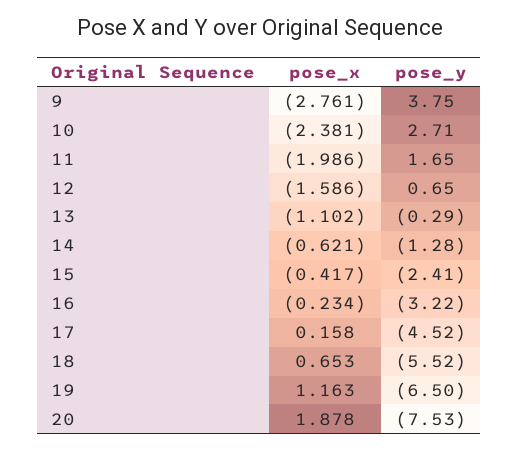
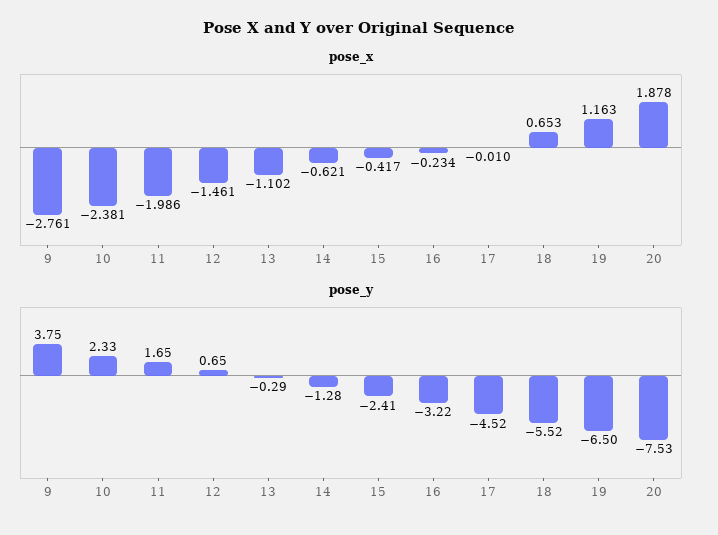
pose_y, 10: 2.71 -> 2.33
pose_x, 12: -1.586 -> -1.461
pose_x, 17: 0.158 -> -0.01

